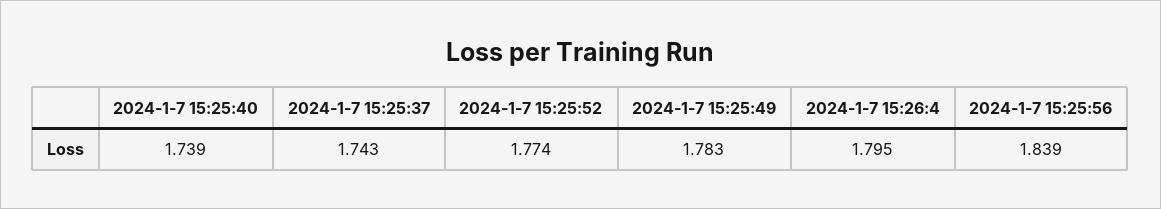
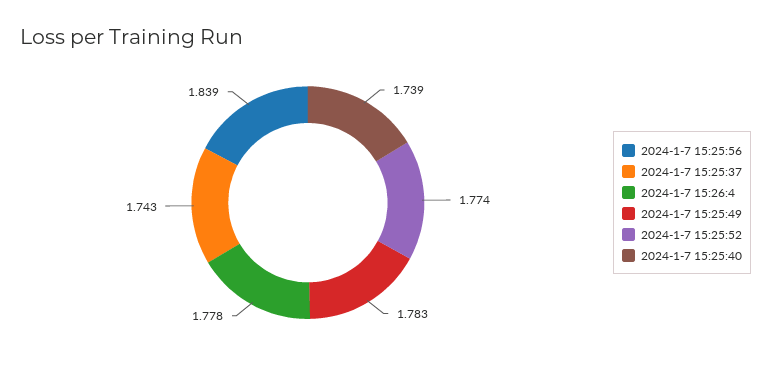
2024-1-7 15:26:4: 1.795 -> 1.778

